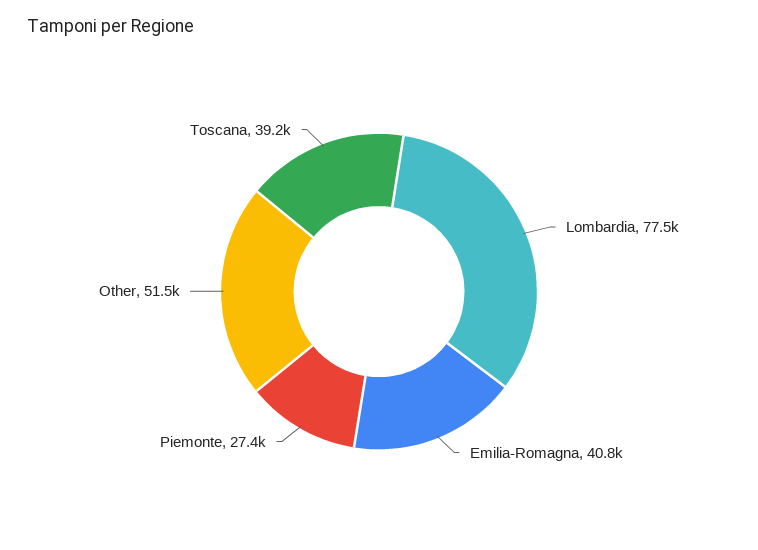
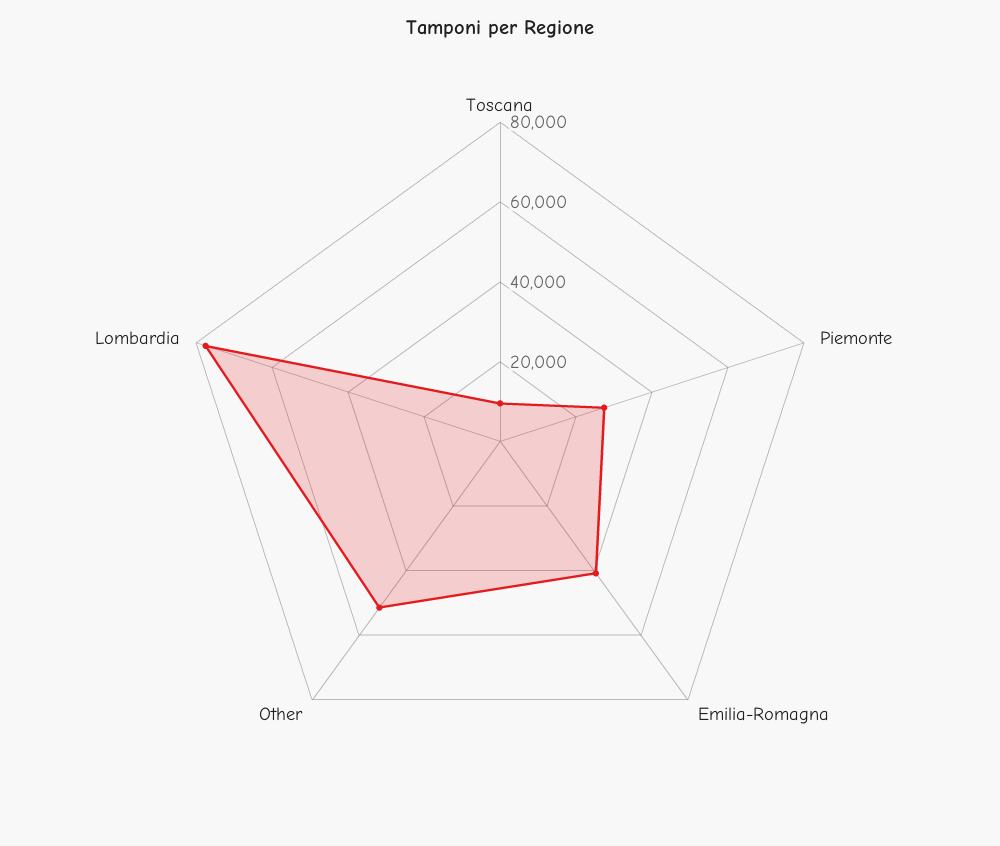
Toscana: 39200 -> 10000

